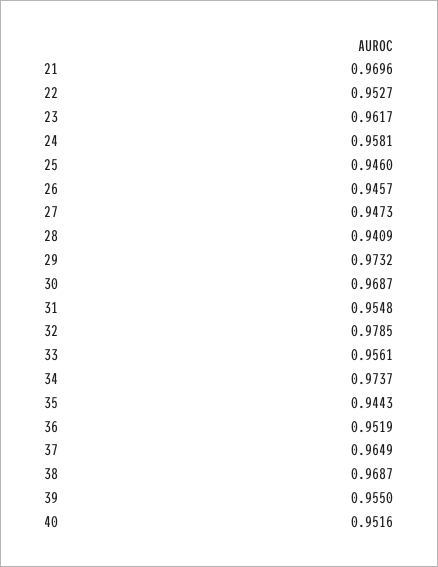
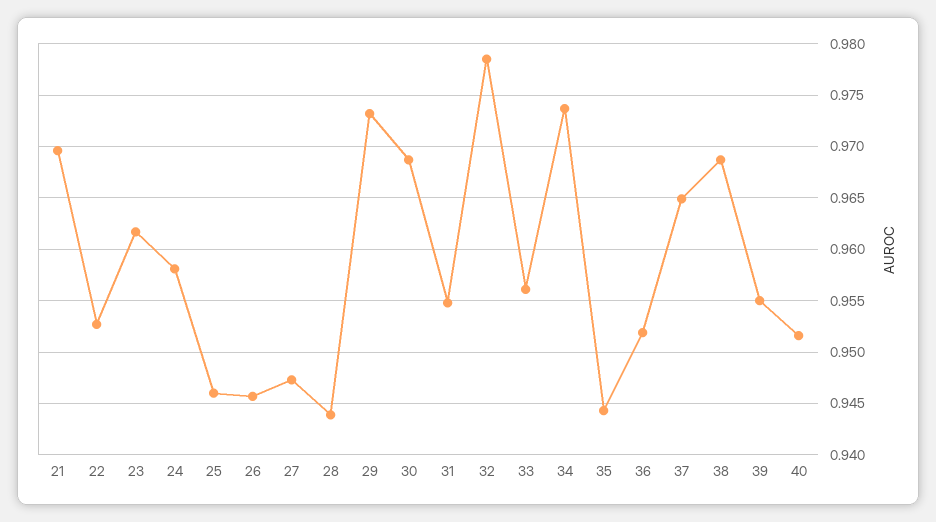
28: 0.9409 -> 0.944

